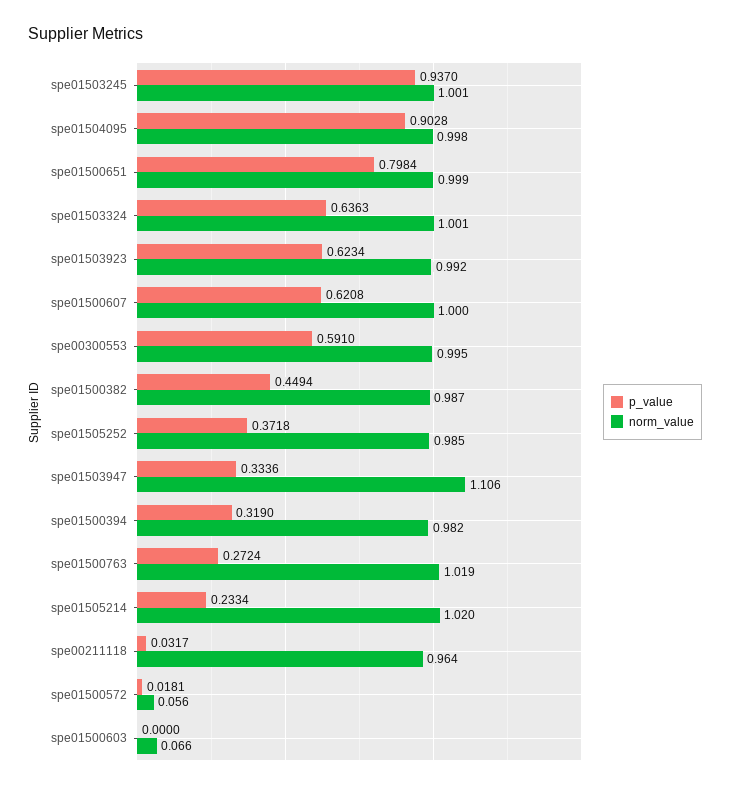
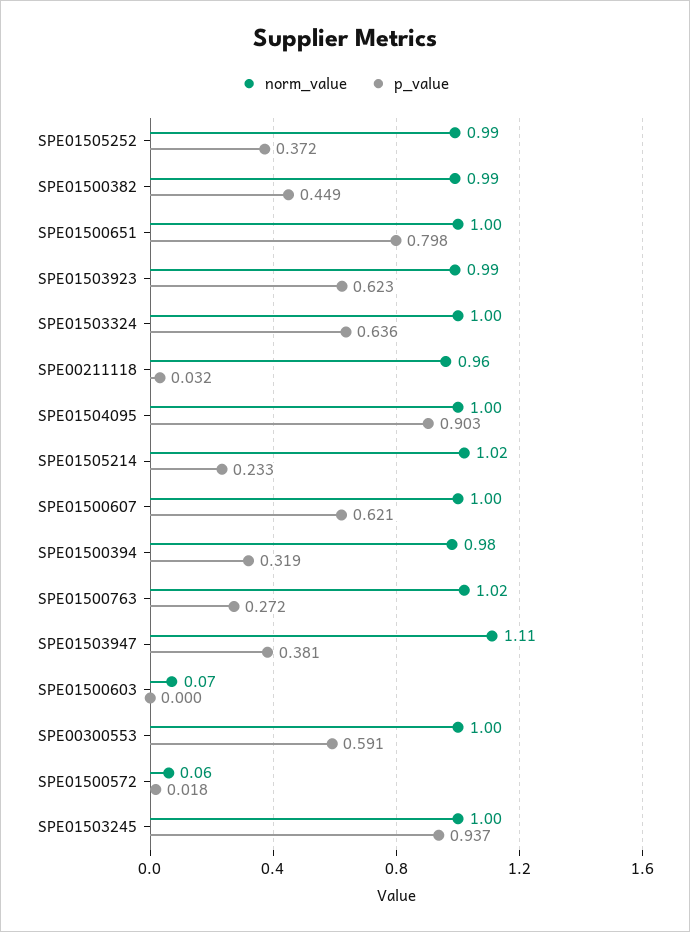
p_value, spe01503947: 0.3336 -> 0.381

